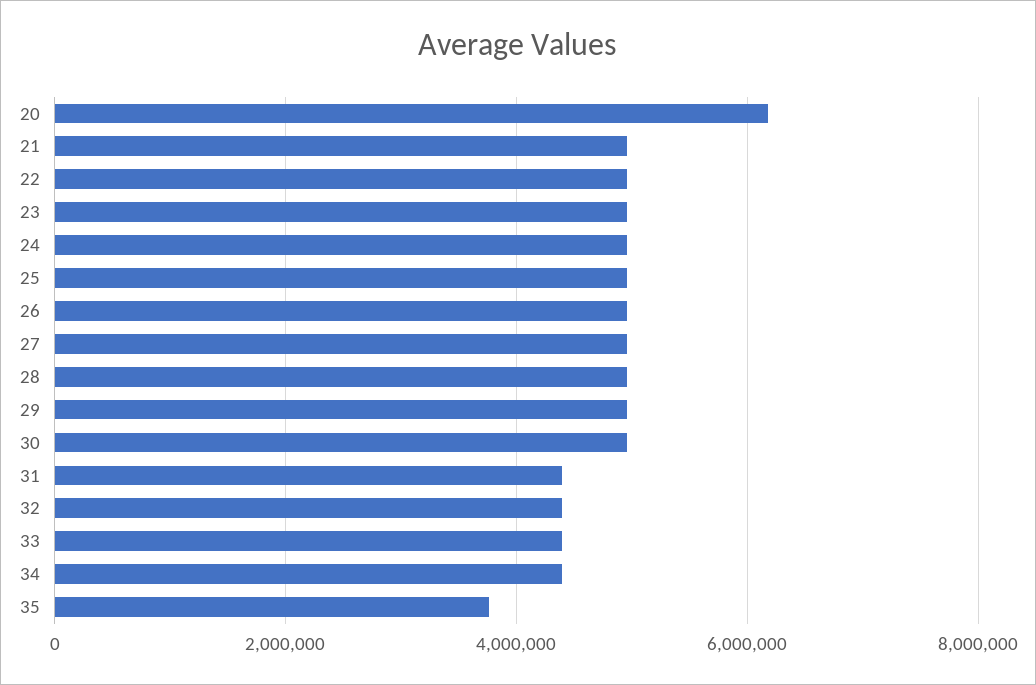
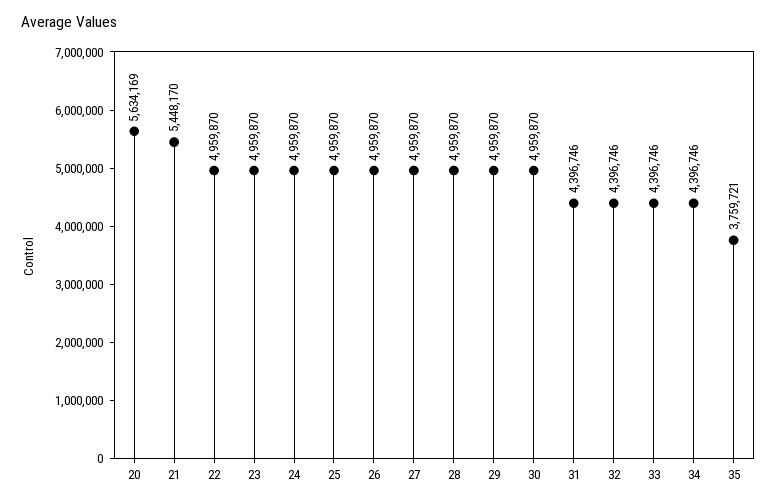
20: 6200000 -> 5634169
21: 5000000 -> 5448170

